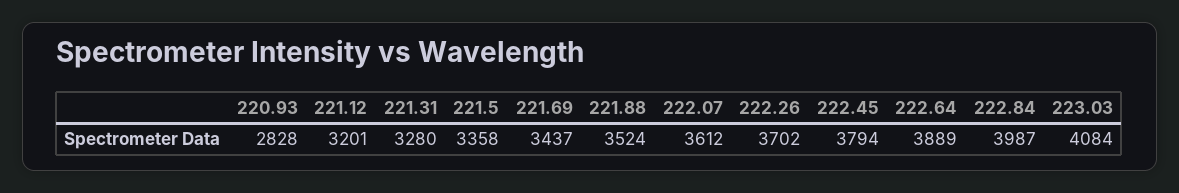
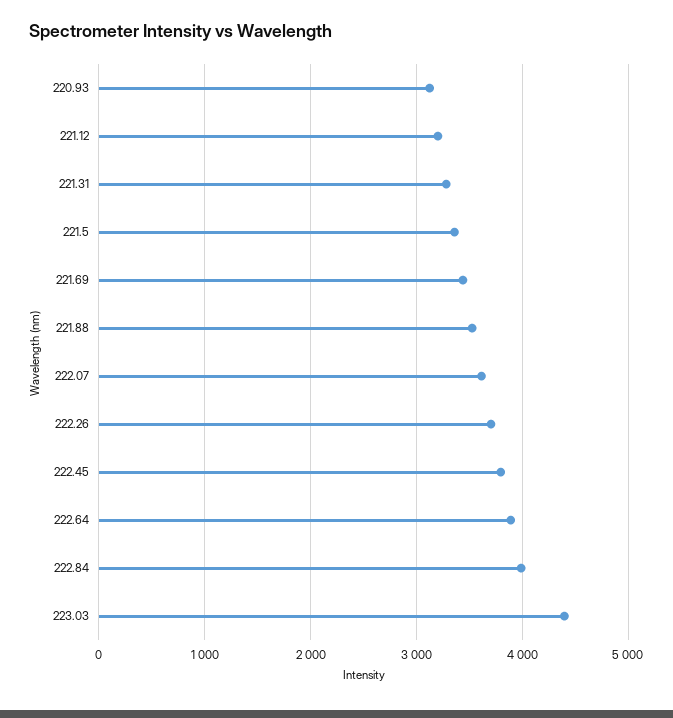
220.93: 2828 -> 3100
223.03: 4084 -> 4400

